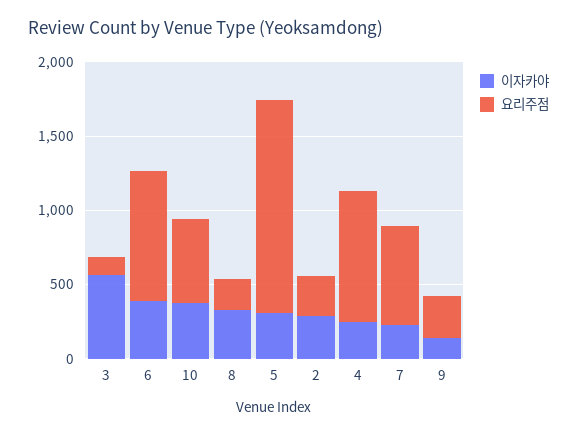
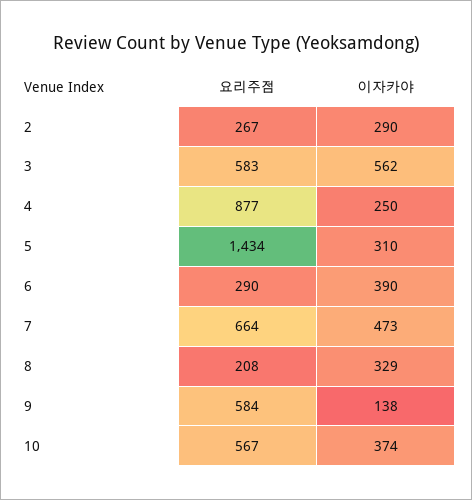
요리주점, 3: 100 -> 583
요리주점, 6: 900 -> 290
이자카야, 7: 200 -> 473
요리주점, 9: 300 -> 584

